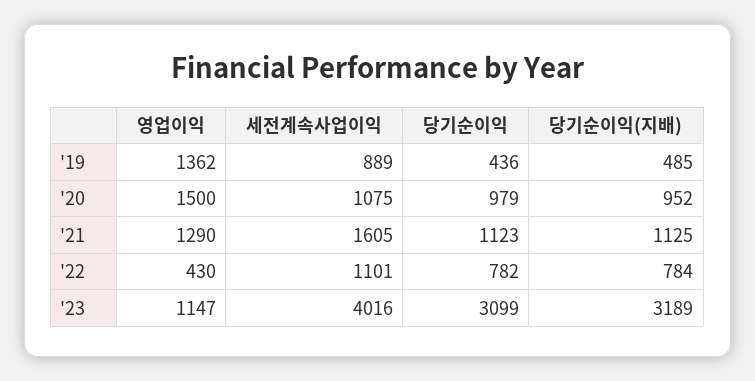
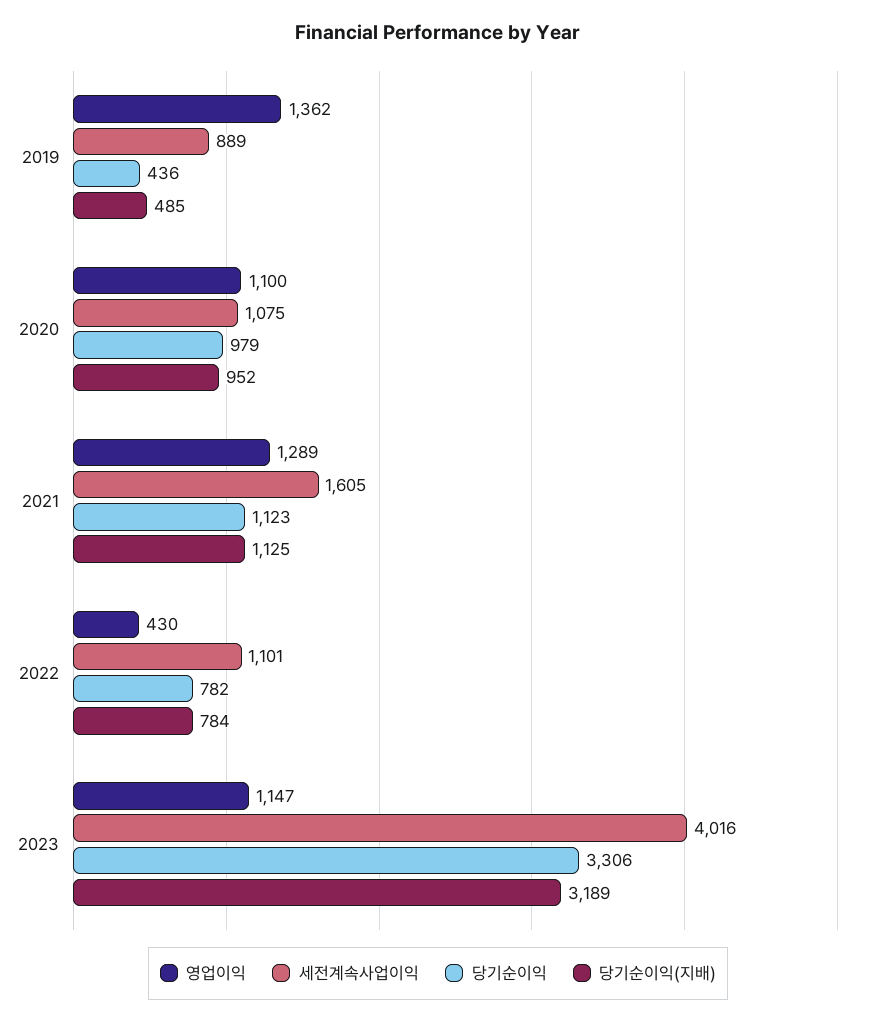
영업이익, '20: 1500 -> 1100
영업이익, '21: 1290 -> 1289
당기순이익, '23: 3099 -> 3306

